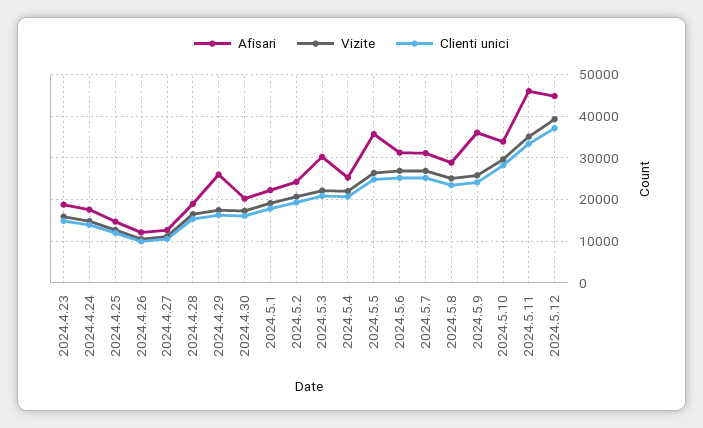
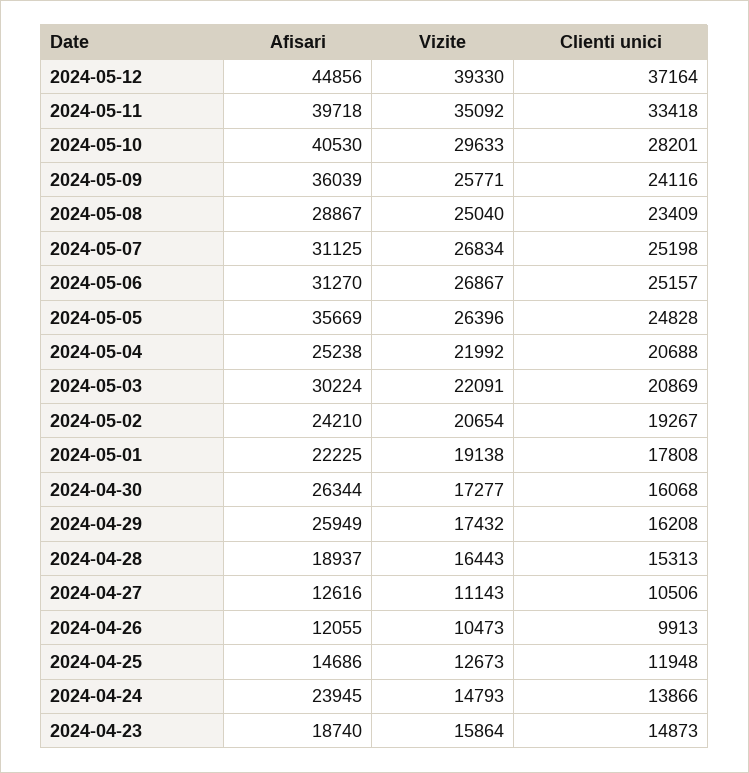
Afisari, 2024.4.24: 18000 -> 23945
Afisari, 2024.4.30: 20000 -> 26344
Afisari, 2024.5.10: 34000 -> 40530
Afisari, 2024.5.11: 46000 -> 39718

